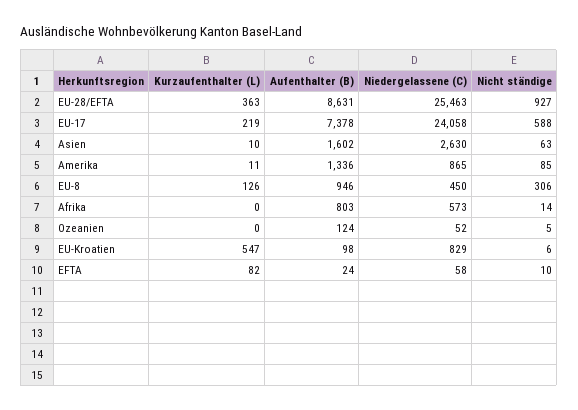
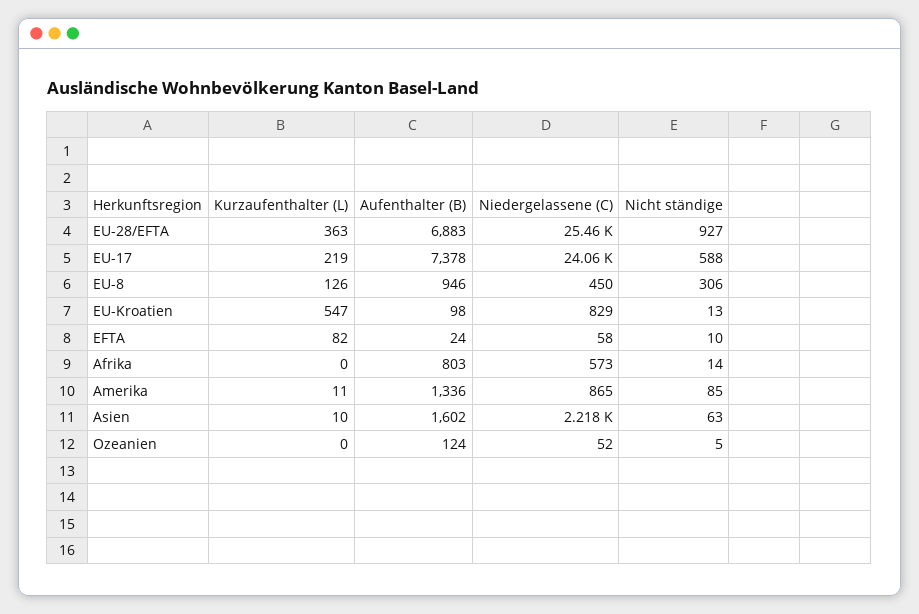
Aufenthalter (B), EU-28/EFTA: 8631 -> 6883
Niedergelassene (C), Asien: 2630 -> 2218
Nicht ständige, EU-Kroatien: 6 -> 13

